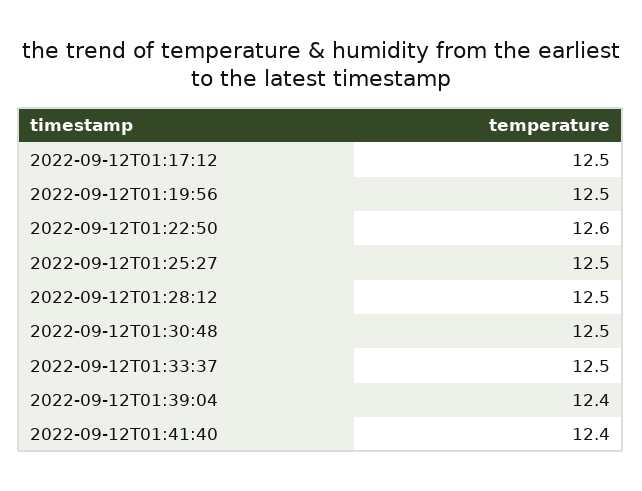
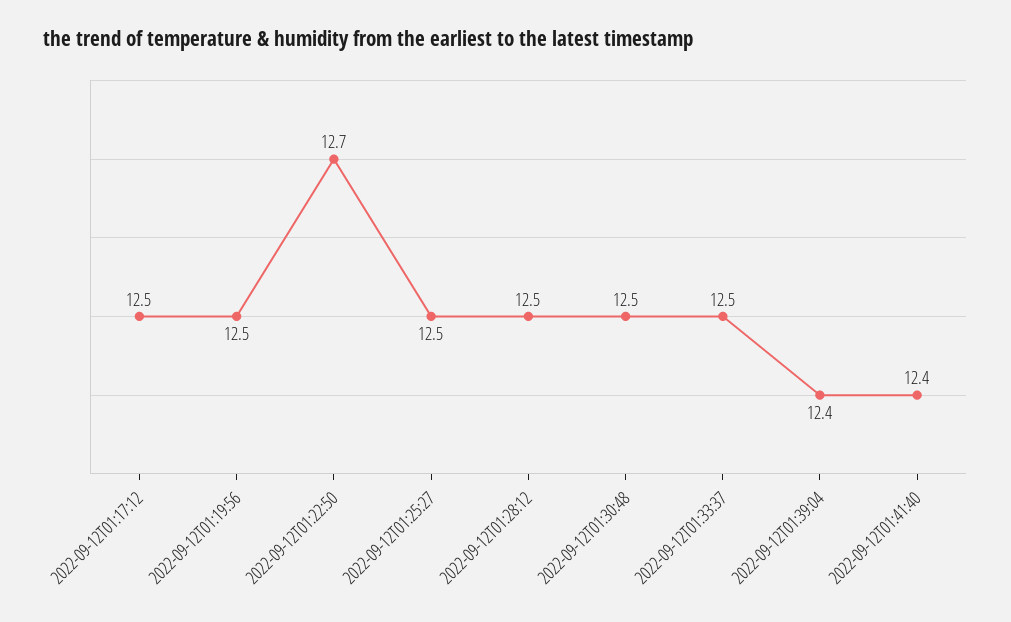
2022-09-12T01:22:50: 12.6 -> 12.7

